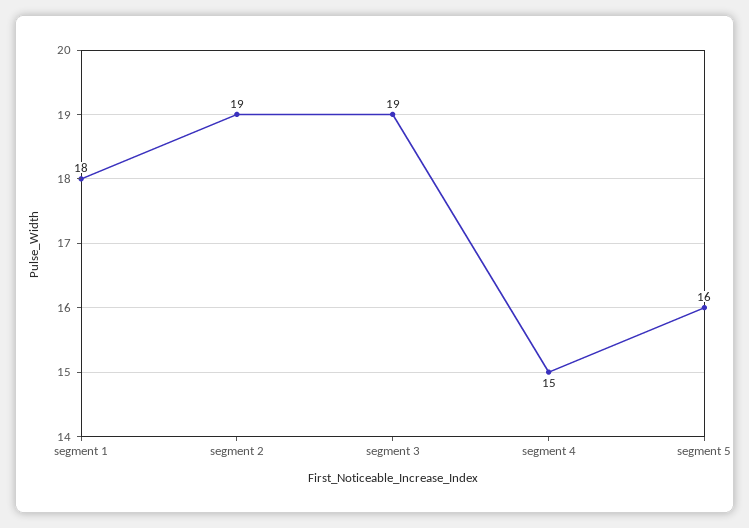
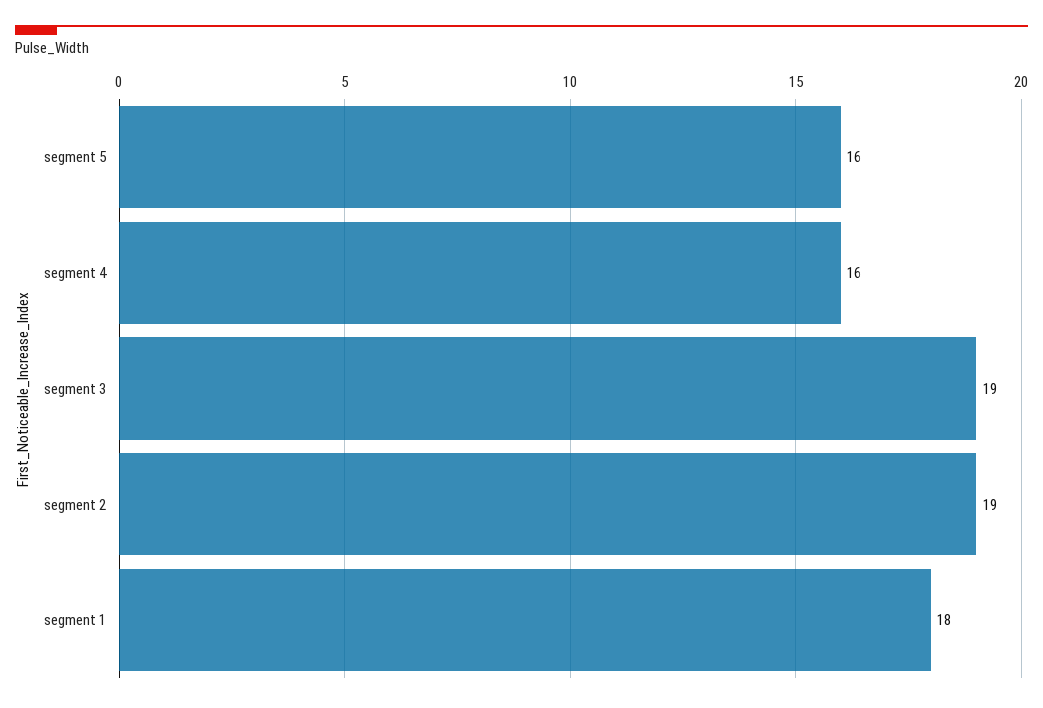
segment 4: 15 -> 16

